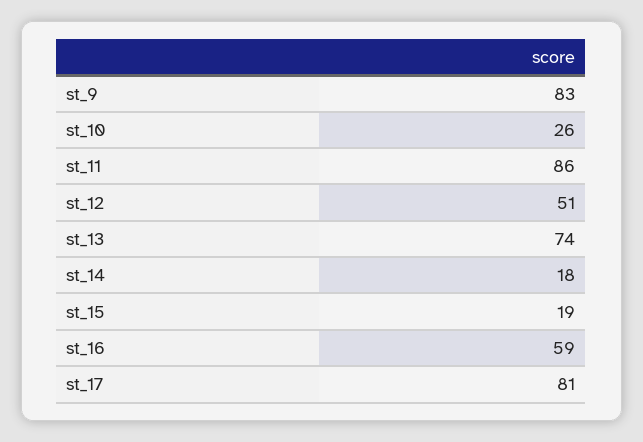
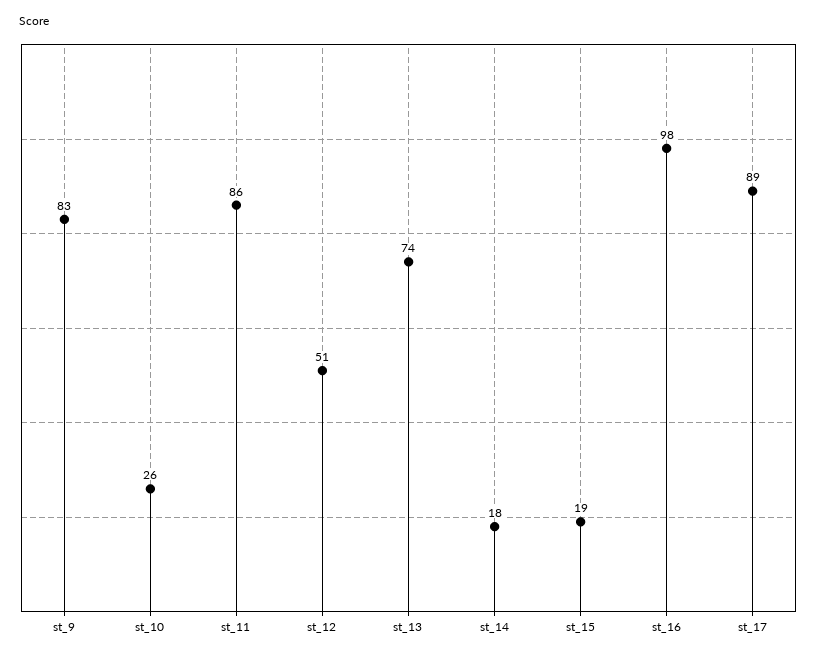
st_16: 59 -> 98
st_17: 81 -> 89

